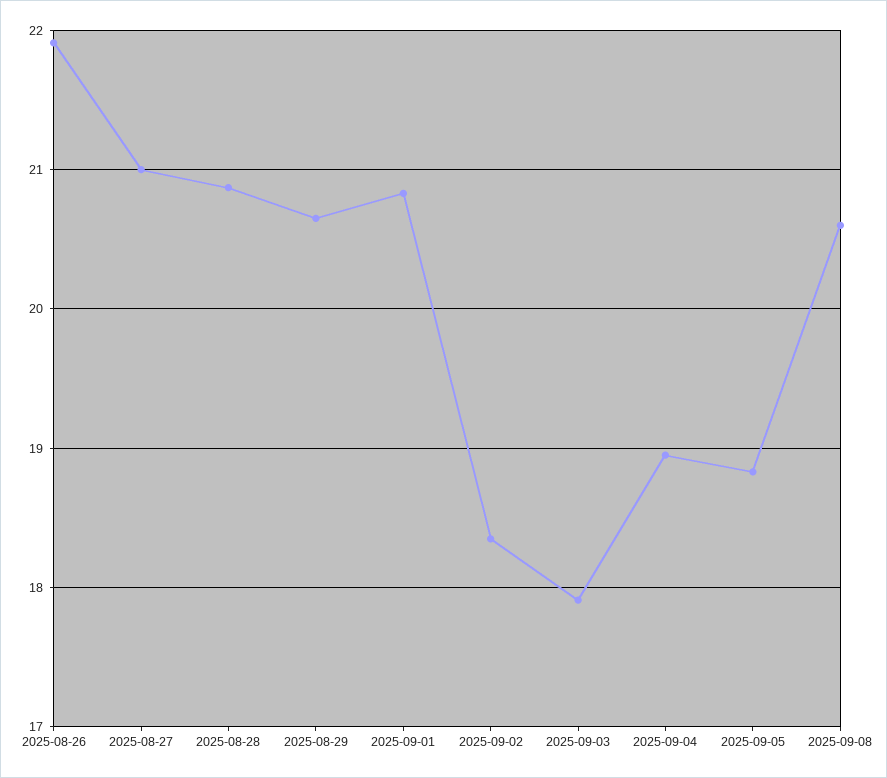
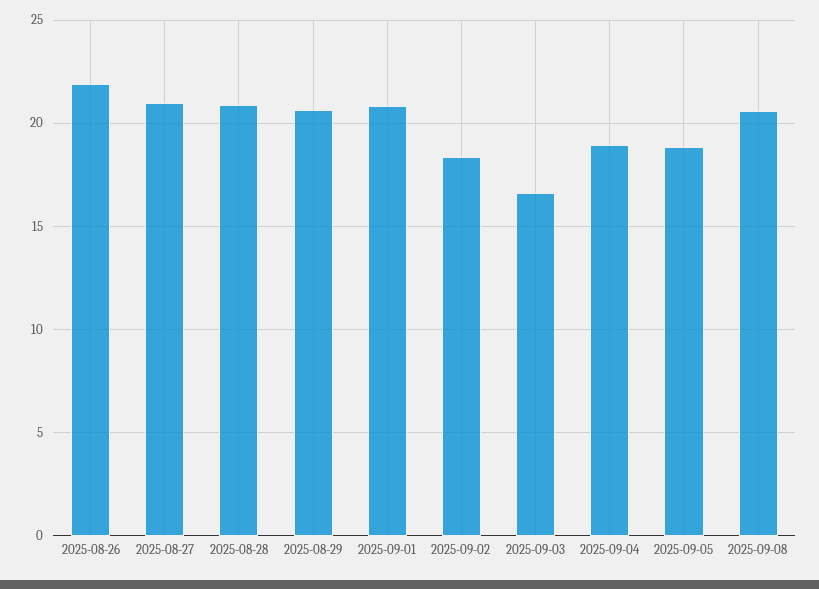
2025-09-03: 17.9 -> 16.5

